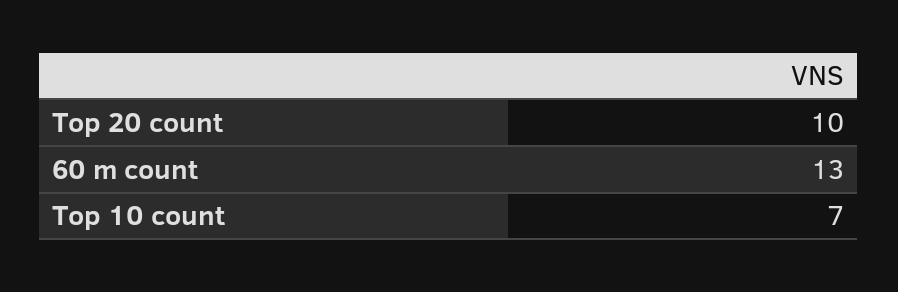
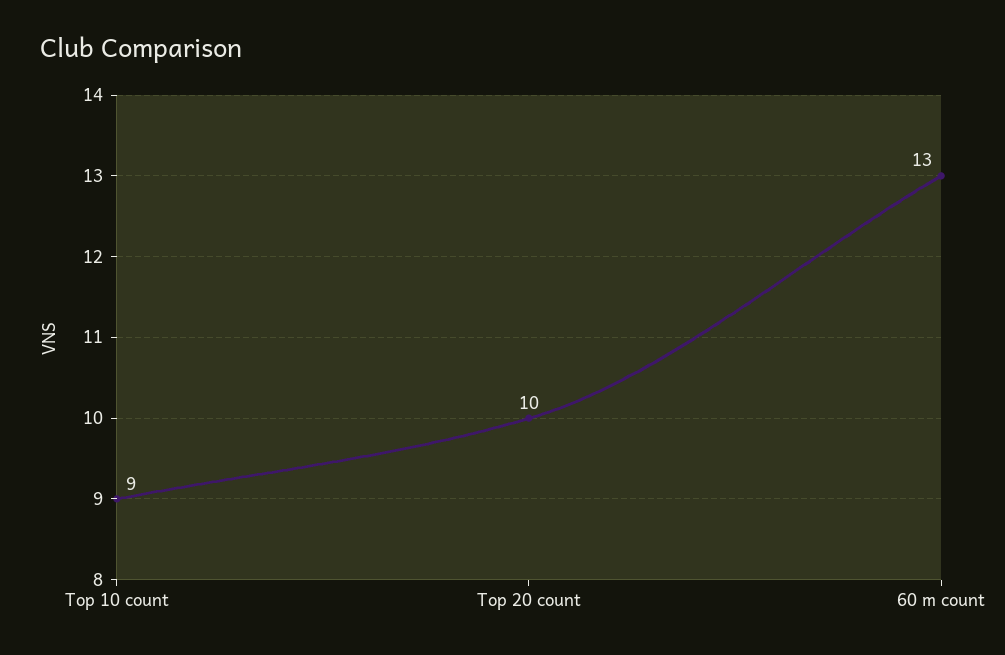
Top 10 count: 7 -> 9

